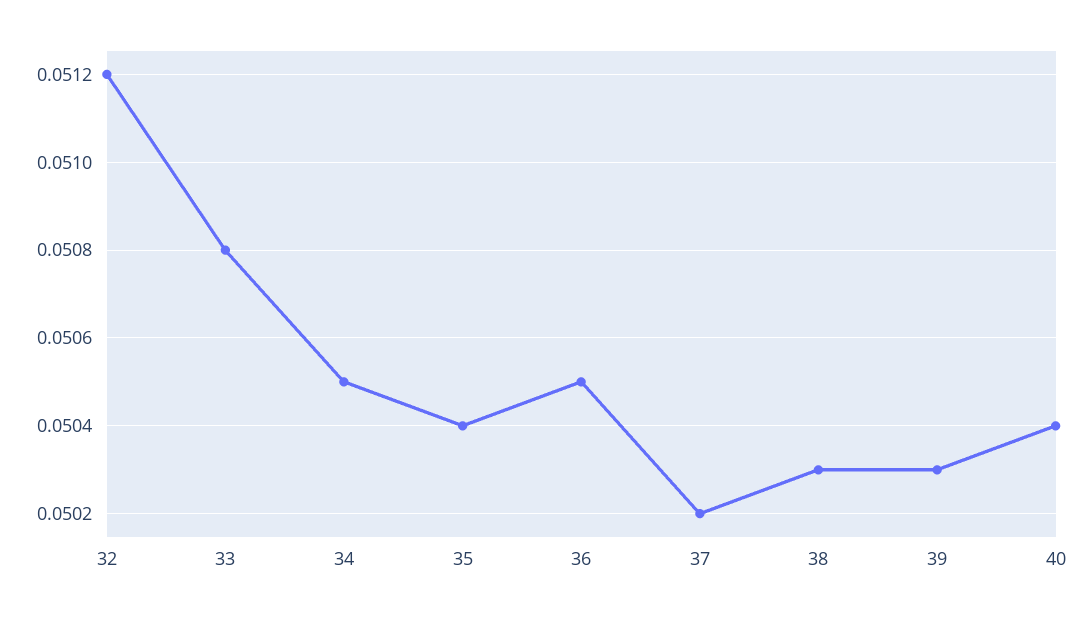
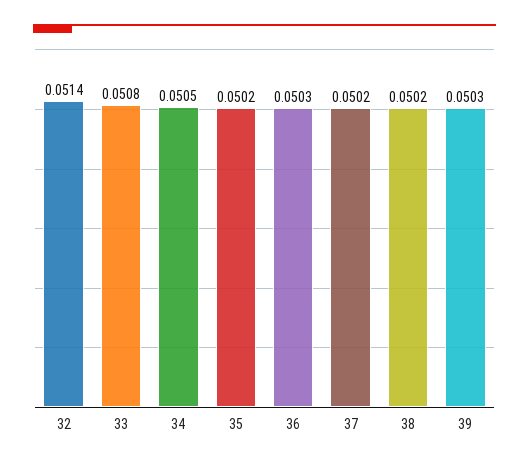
32: 0.0512 -> 0.0514
35: 0.0504 -> 0.0502
36: 0.0505 -> 0.0503
38: 0.0503 -> 0.0502
40: 0.0504 -> none

